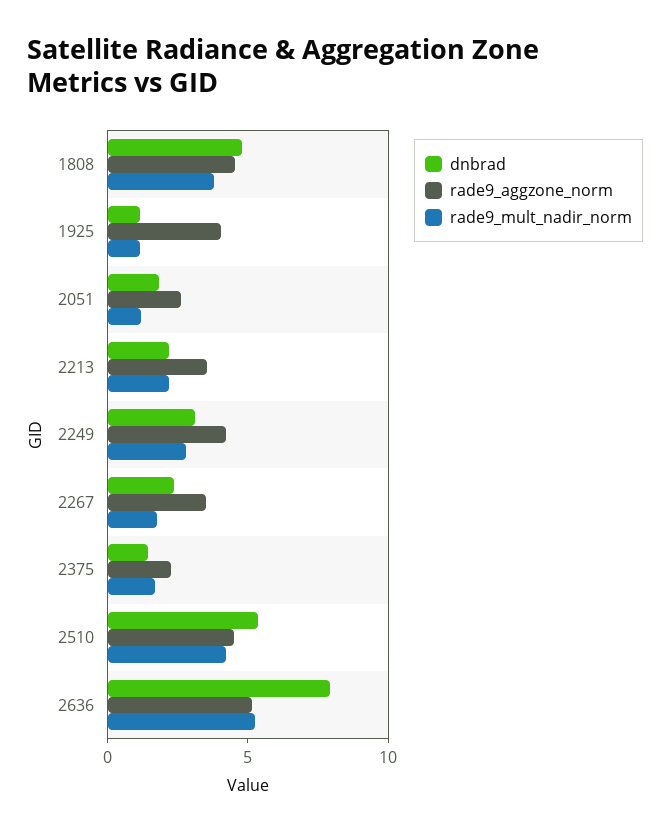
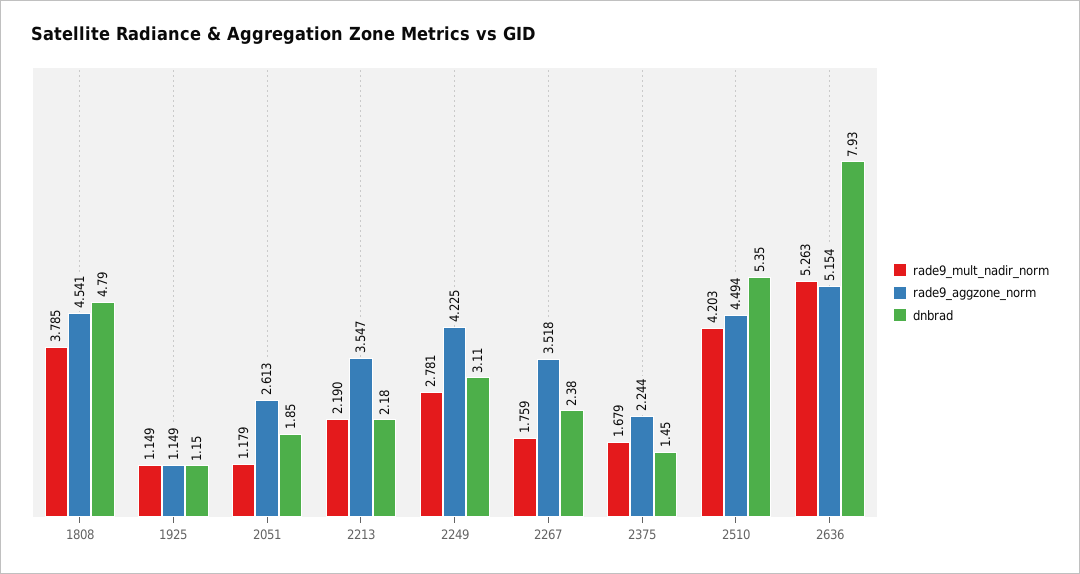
rade9_aggzone_norm, 1925: 4 -> 1.149

